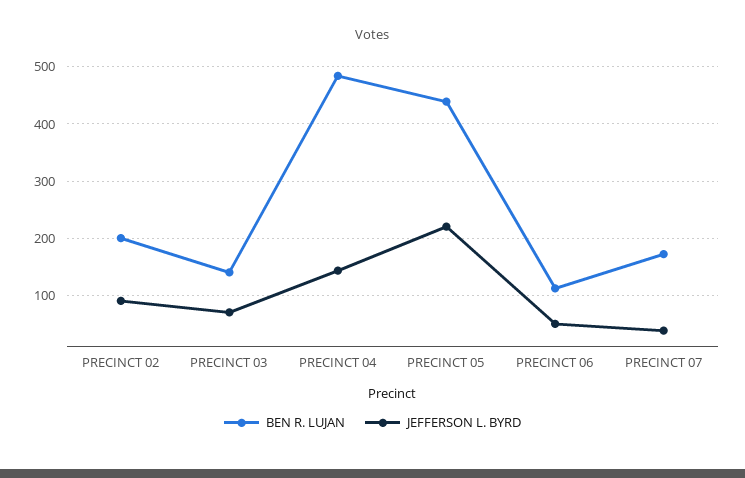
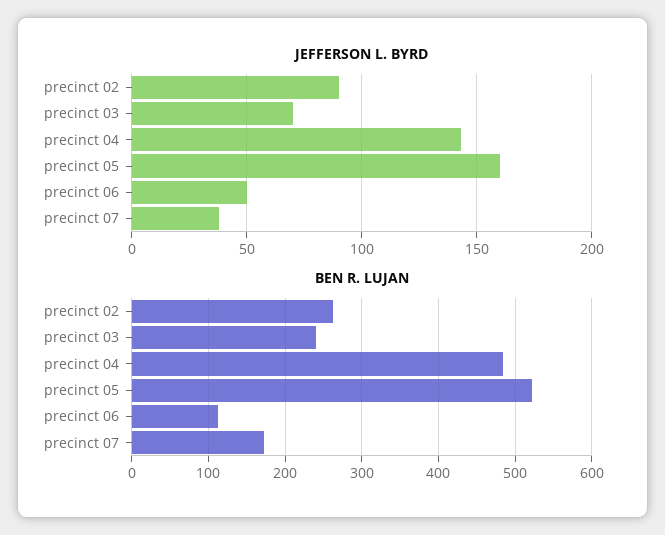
BEN R. LUJAN, PRECINCT 02: 200 -> 260
BEN R. LUJAN, PRECINCT 03: 140 -> 240
BEN R. LUJAN, PRECINCT 05: 440 -> 520
JEFFERSON L. BYRD, PRECINCT 05: 220 -> 160

